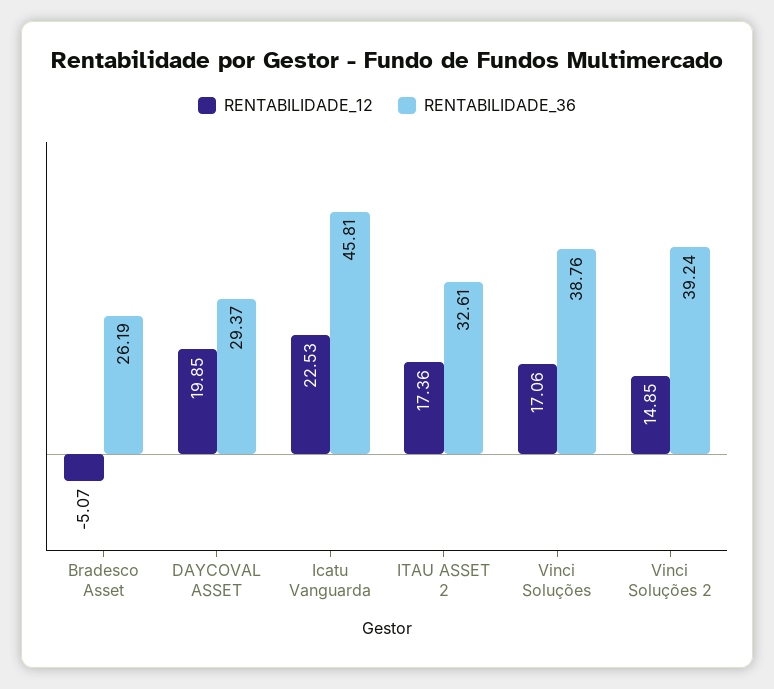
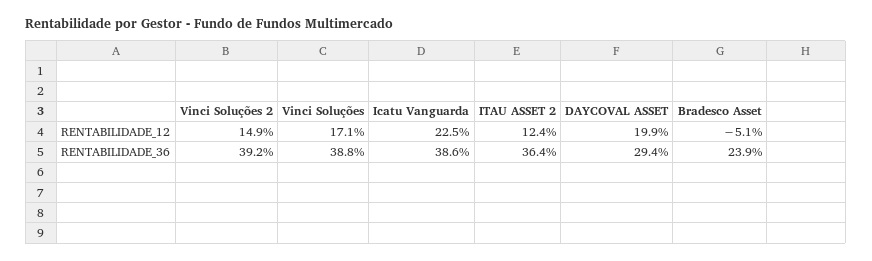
RENTABILIDADE_36, Bradesco Asset: 26.19 -> 23.9
RENTABILIDADE_36, Icatu Vanguarda: 45.81 -> 38.6
RENTABILIDADE_12, ITAU ASSET 2: 17.36 -> 12.4
RENTABILIDADE_36, ITAU ASSET 2: 32.61 -> 36.4

